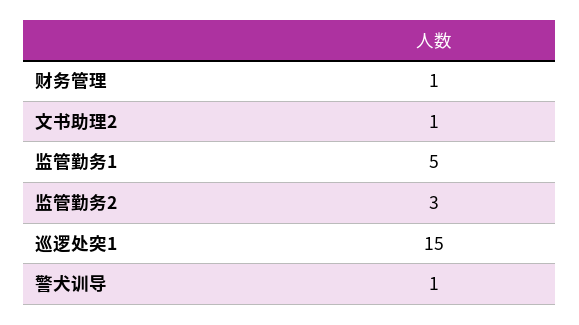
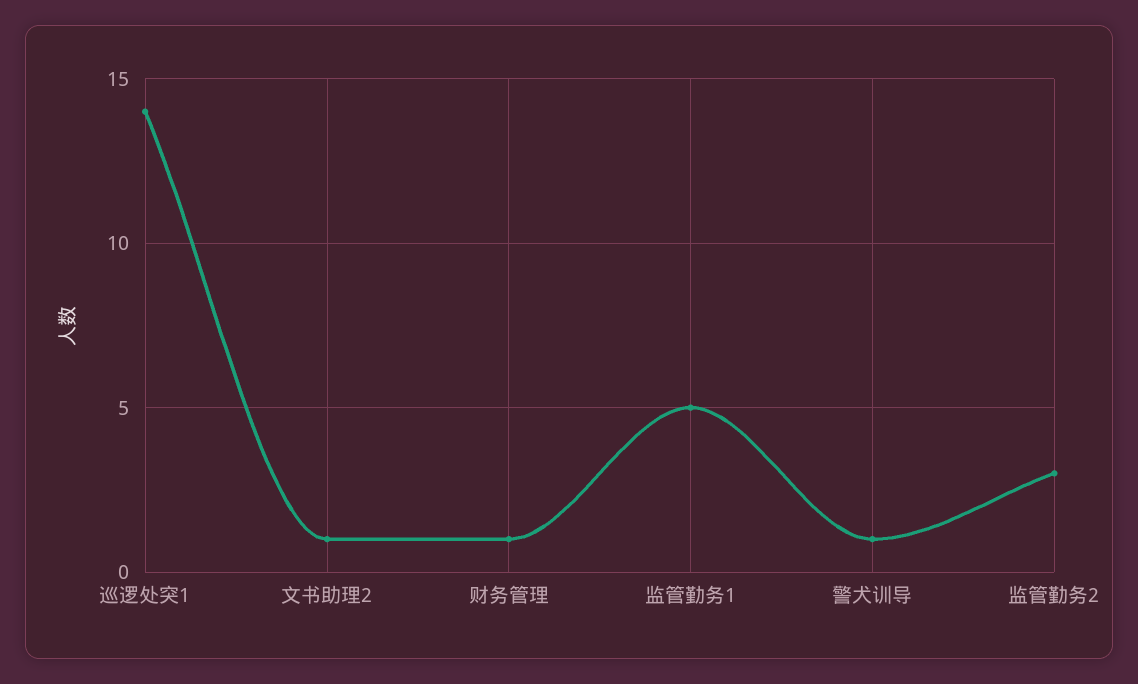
巡逻处突1: 15 -> 14

